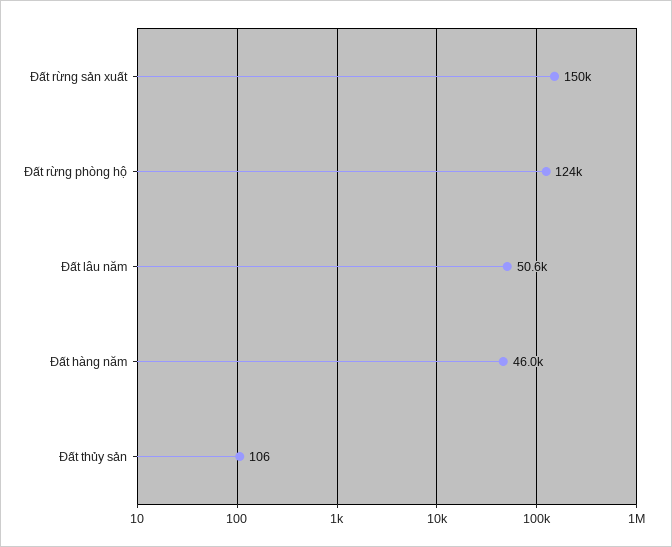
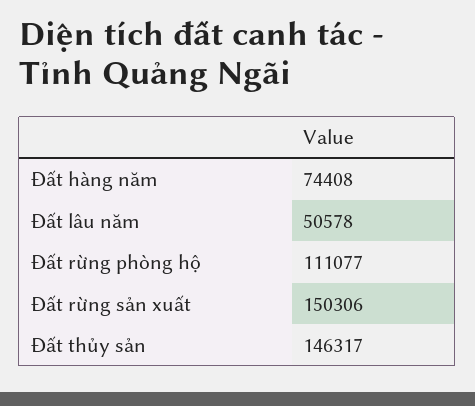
Đất rừng phòng hộ: 124000 -> 111077
Đất hàng năm: 46000 -> 74408
Đất thủy sản: 106 -> 146317

